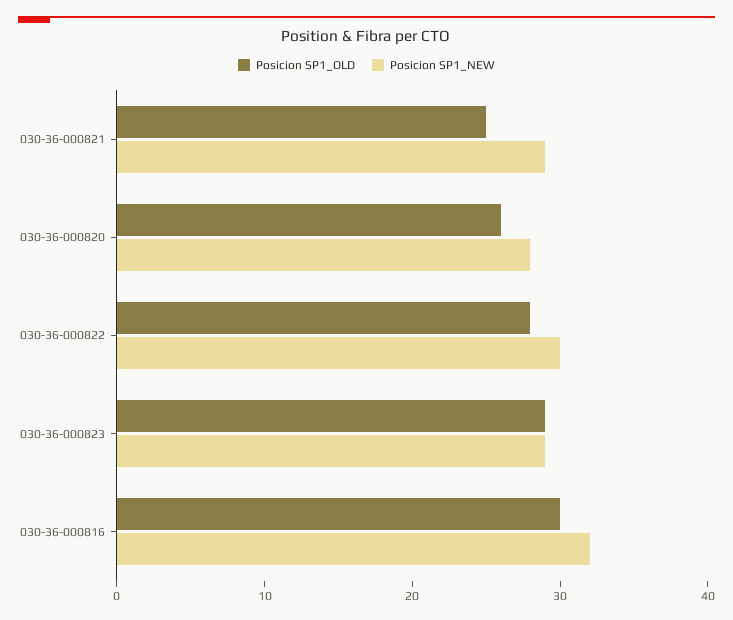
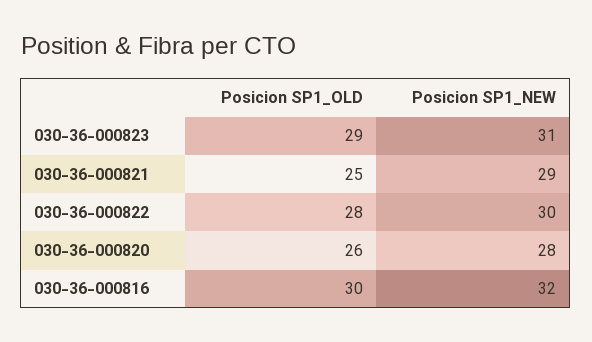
Posicion SP1_NEW, 030-36-000823: 29 -> 31

